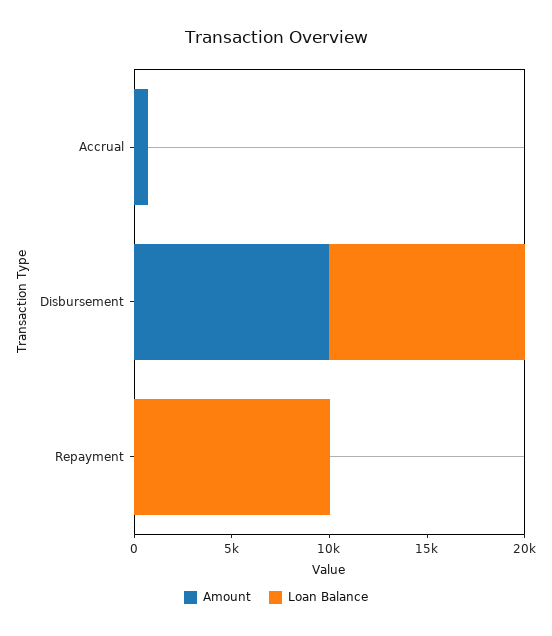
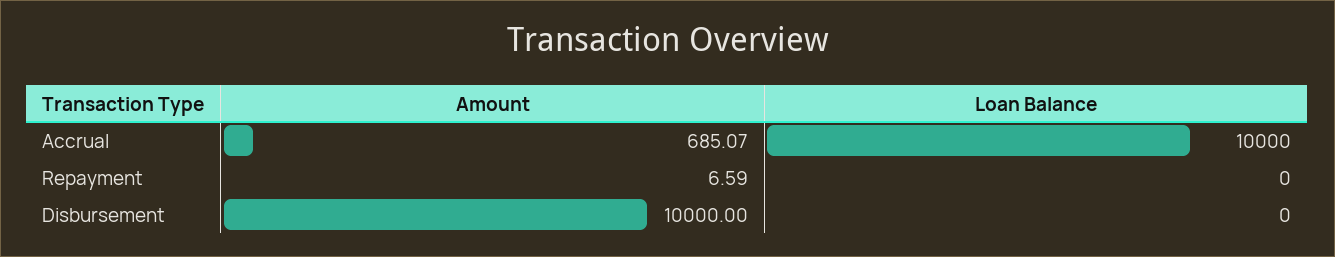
Loan Balance, Accrual: 0 -> 10000
Loan Balance, Disbursement: 10000 -> 0
Loan Balance, Repayment: 10000 -> 0

